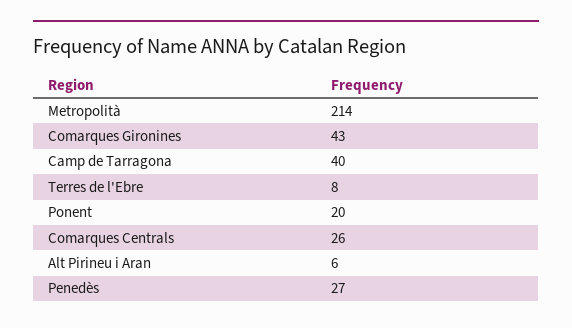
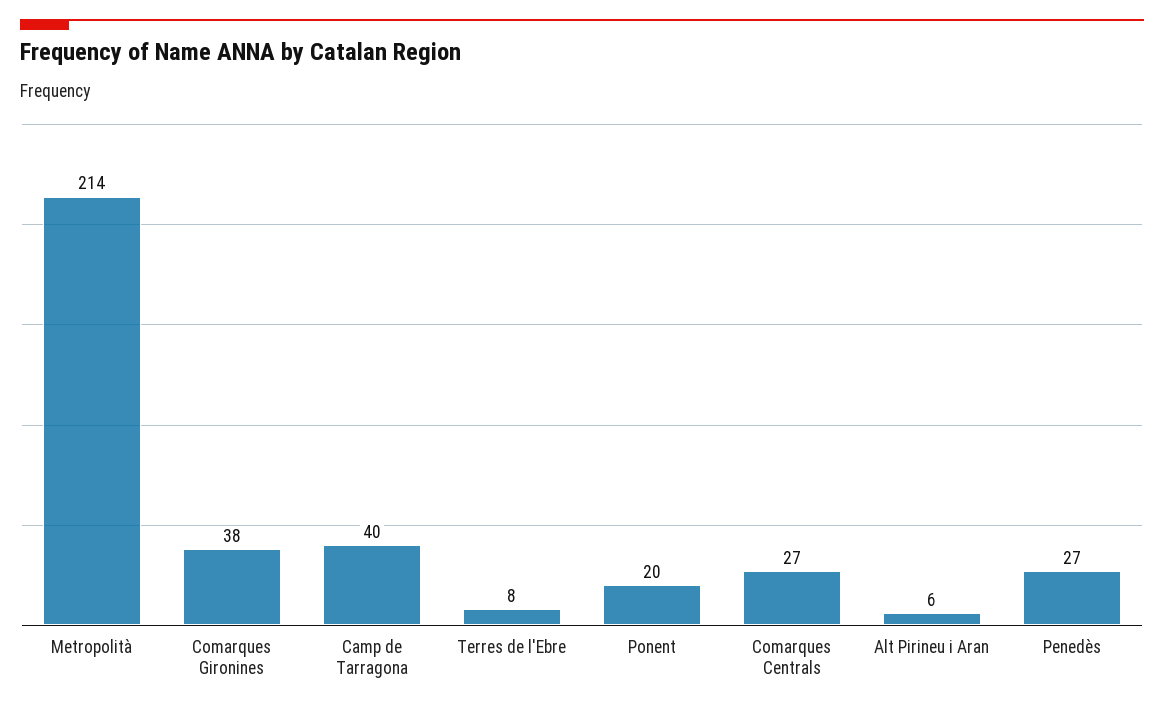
Comarques Gironines: 43 -> 38
Comarques Centrals: 26 -> 27

